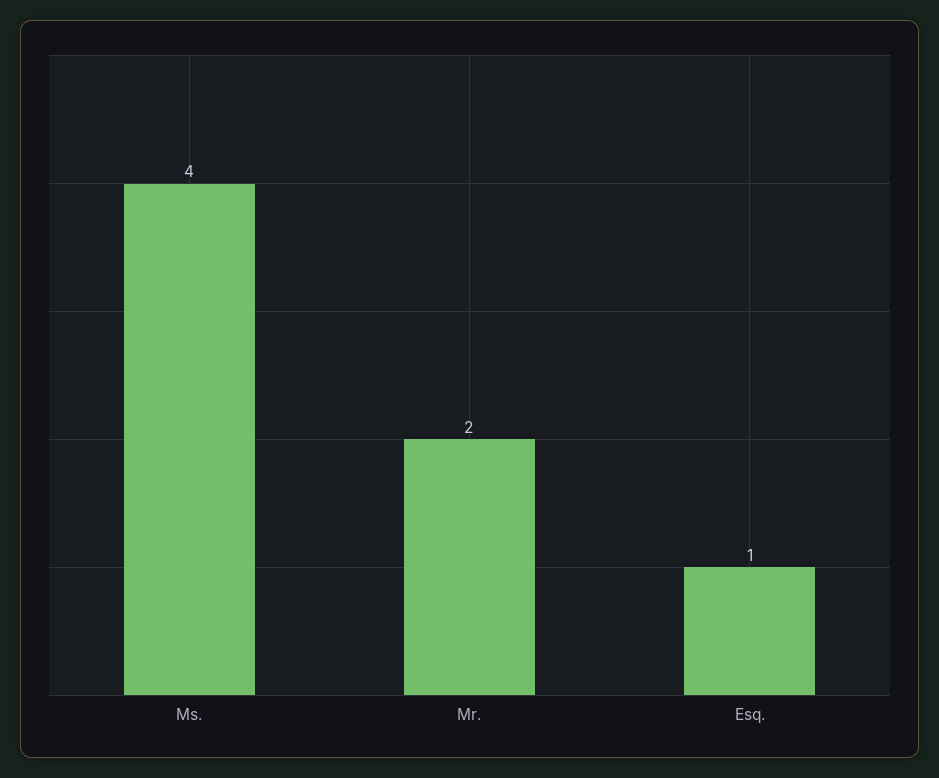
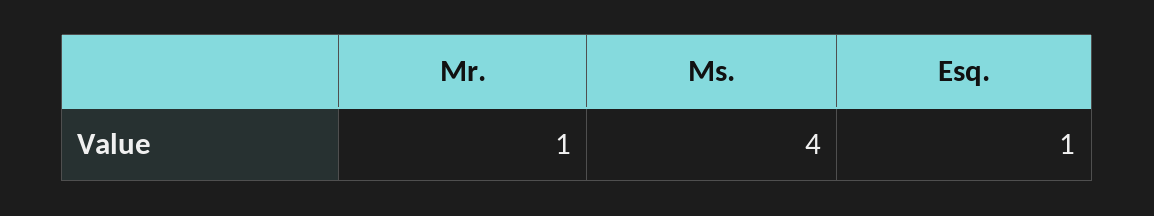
Mr.: 2 -> 1

